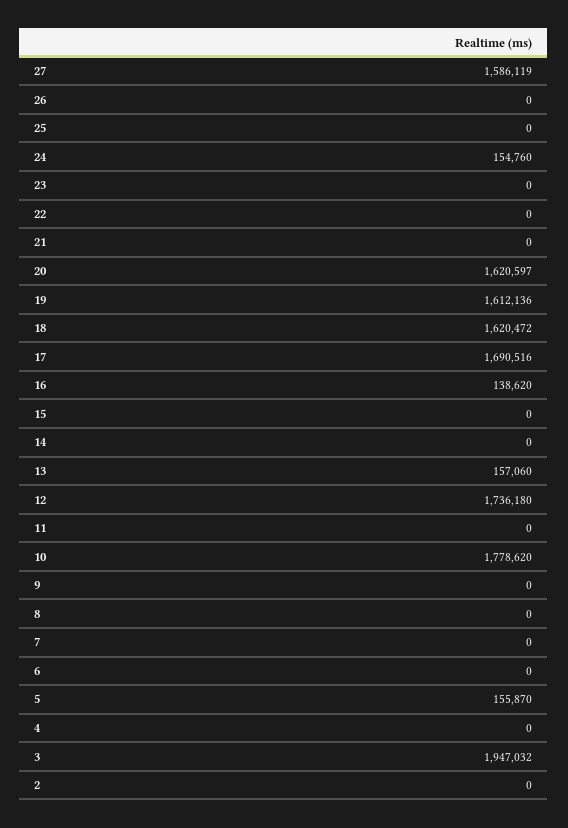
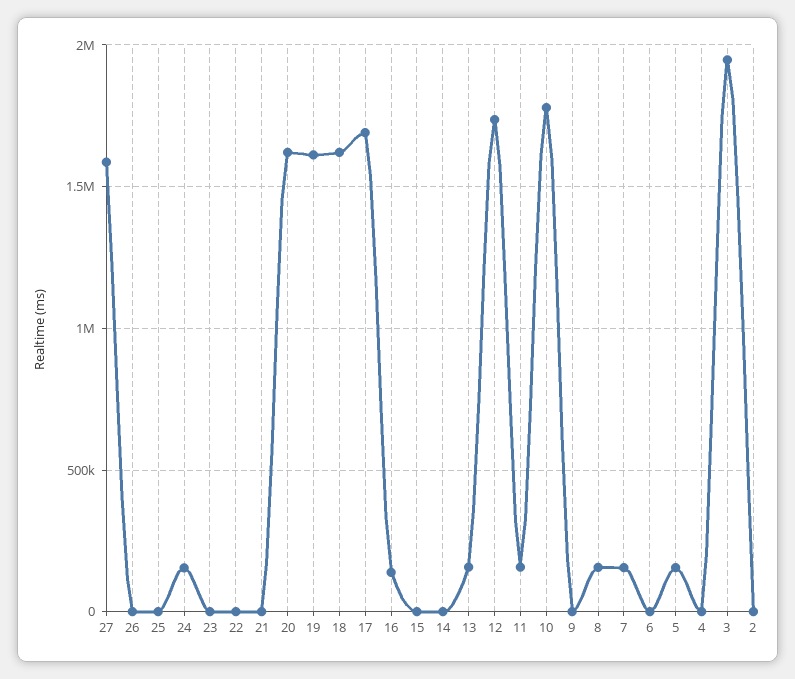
11: 0 -> 150000
8: 0 -> 150000
7: 0 -> 150000

